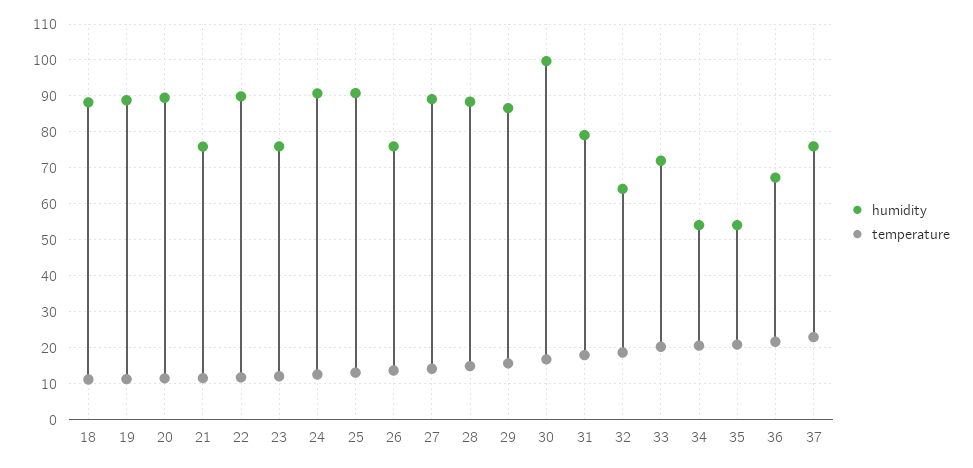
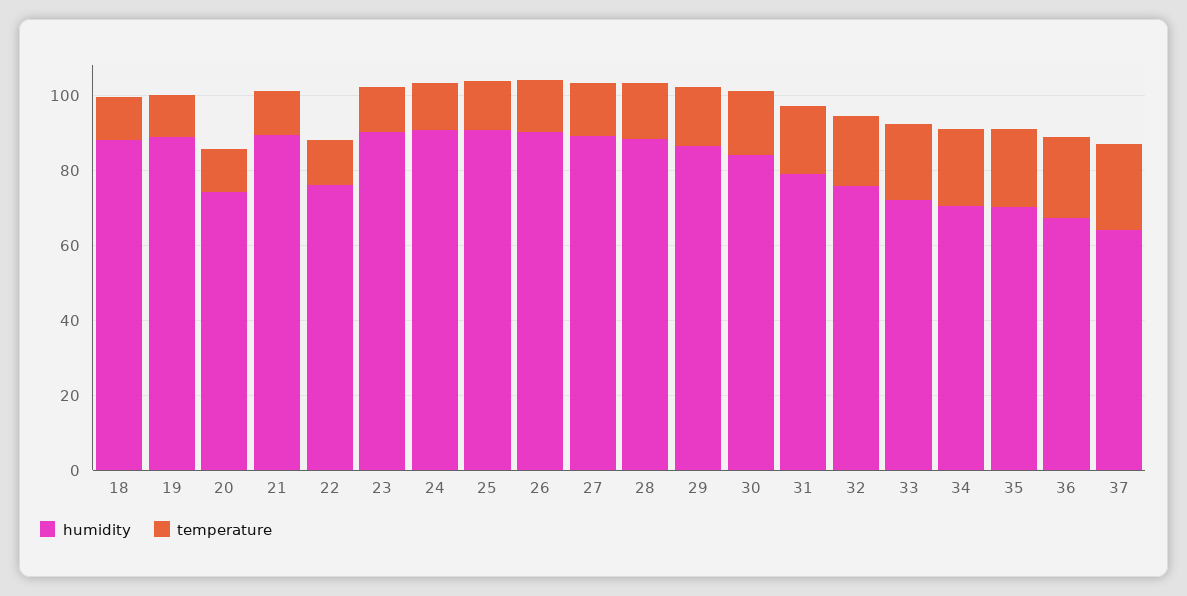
humidity, 20: 90 -> 75
humidity, 21: 76 -> 90
humidity, 22: 90 -> 75
humidity, 23: 76 -> 90
humidity, 26: 76 -> 90
humidity, 30: 100 -> 85
humidity, 32: 64 -> 75
humidity, 34: 54 -> 70
humidity, 35: 54 -> 70
humidity, 37: 76 -> 65

